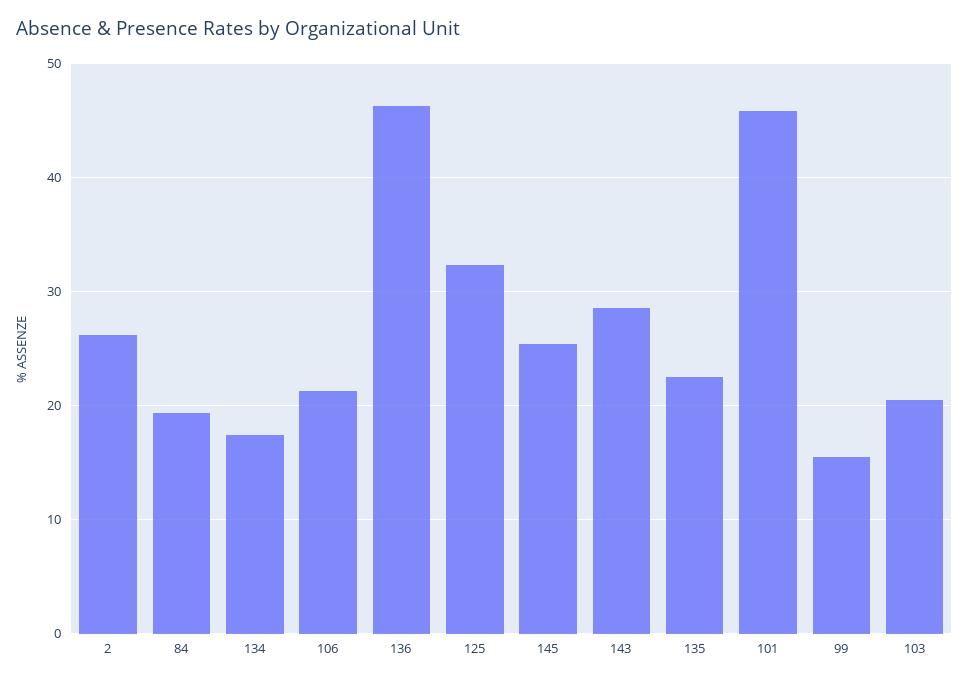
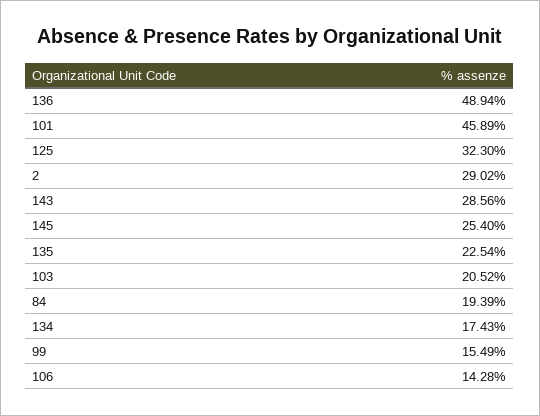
2: 26 -> 29.02
106: 21 -> 14.28
136: 46 -> 48.94

